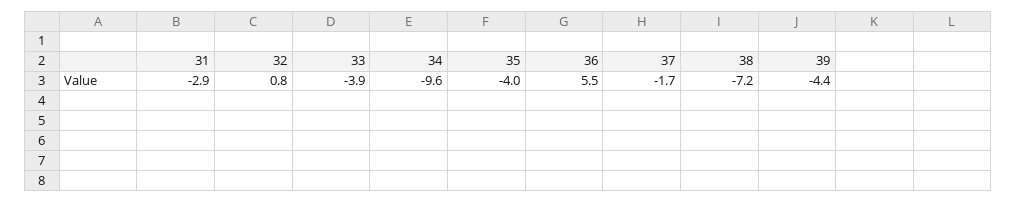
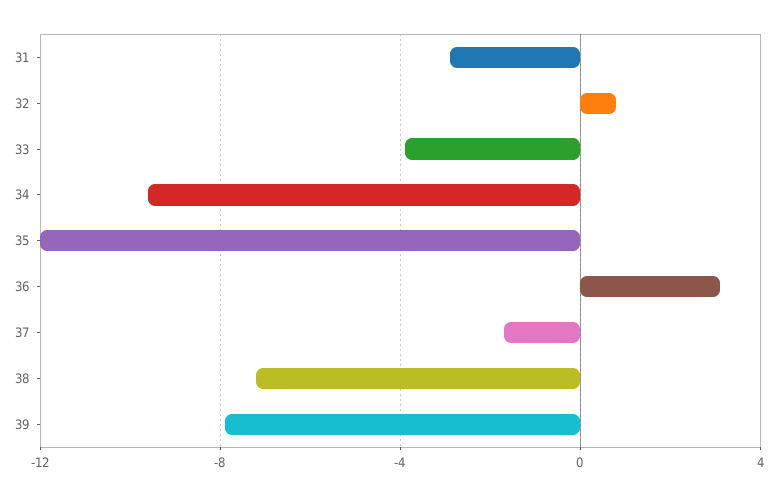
35: -4 -> -12
36: 5.5 -> 3
39: -4.4 -> -8

